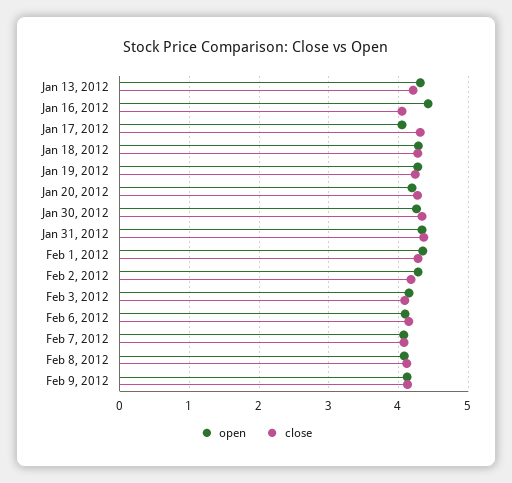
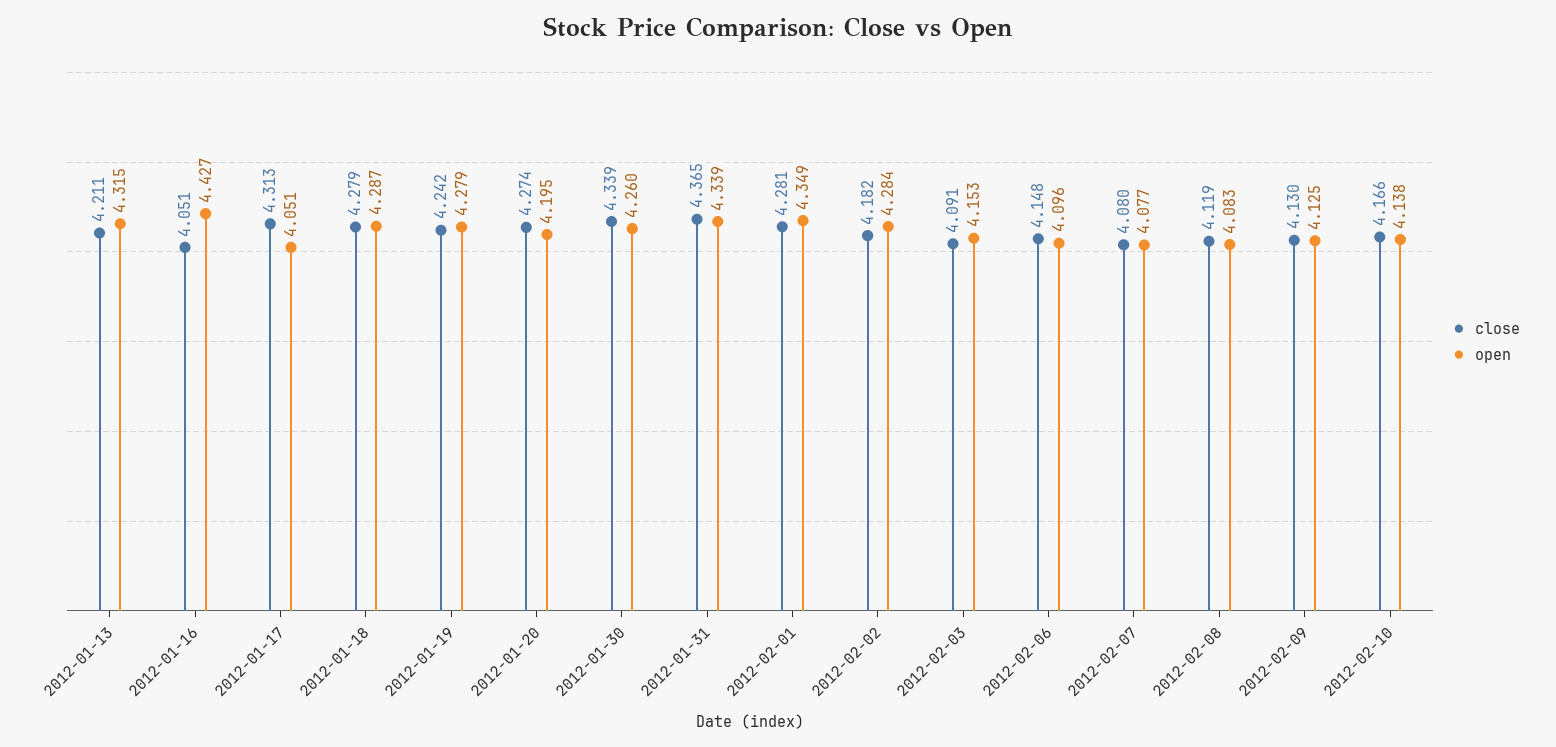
close, 2012-02-10: none -> 4.166
open, 2012-02-10: none -> 4.138

